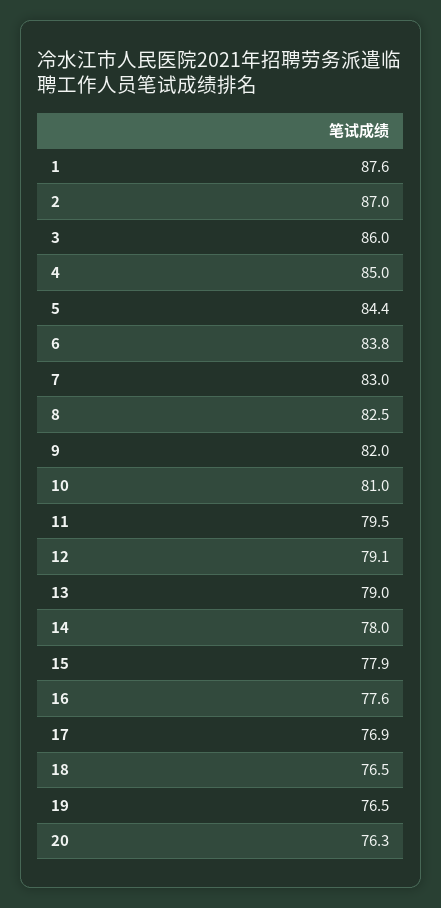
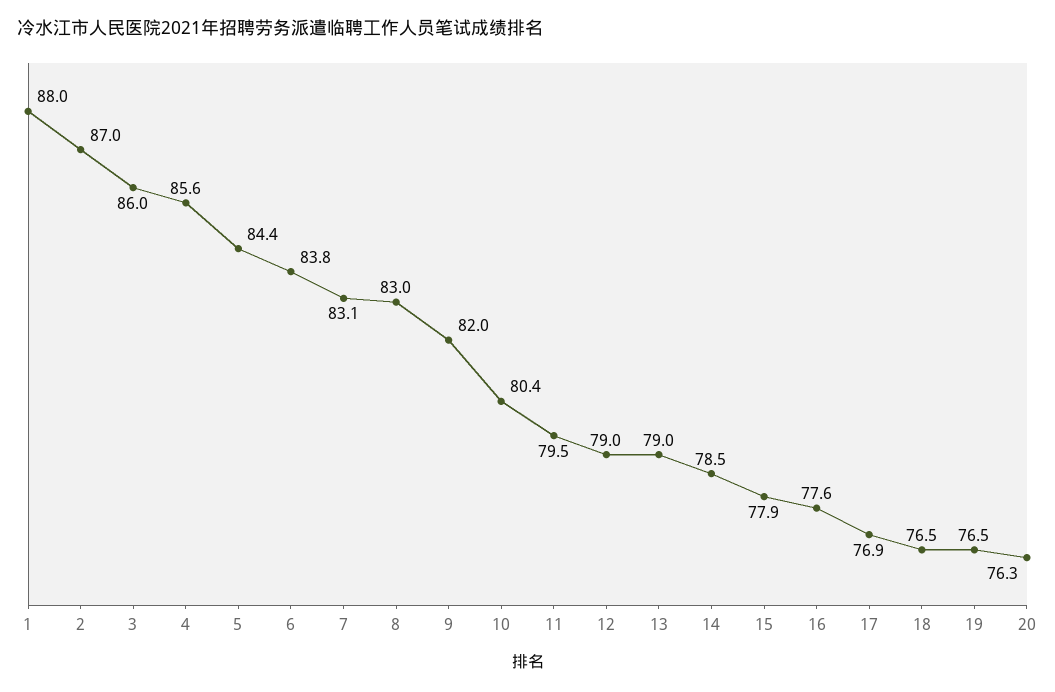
1: 87.6 -> 88
4: 85 -> 85.6
7: 83 -> 83.1
8: 82.5 -> 83
10: 81 -> 80.4
12: 79.1 -> 79
14: 78 -> 78.5

